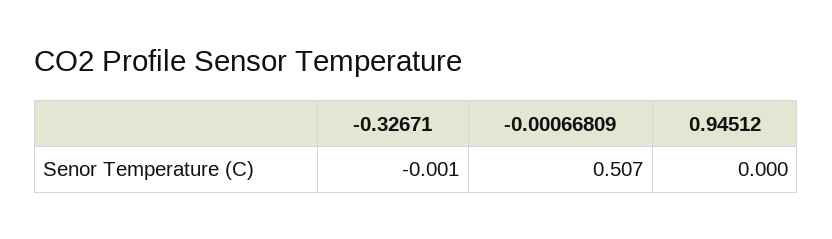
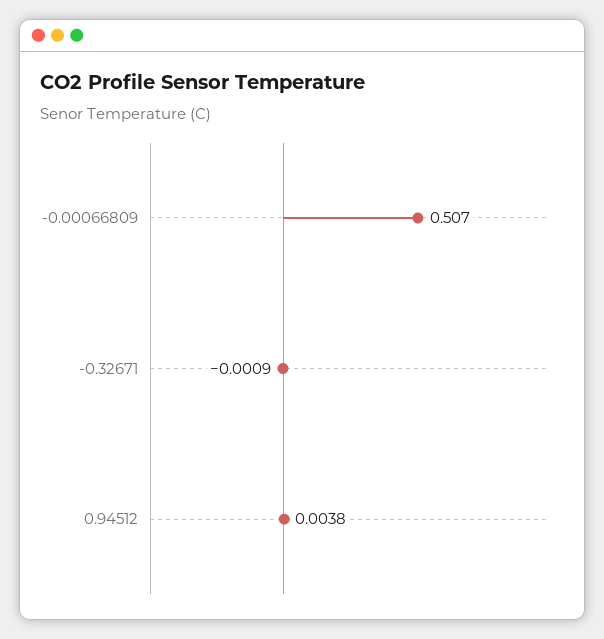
0.94512: 0 -> 0.0038

